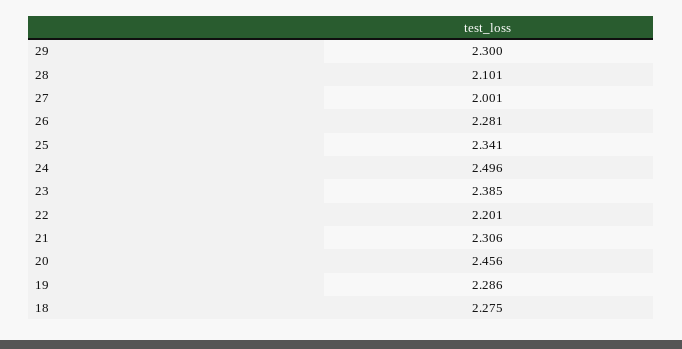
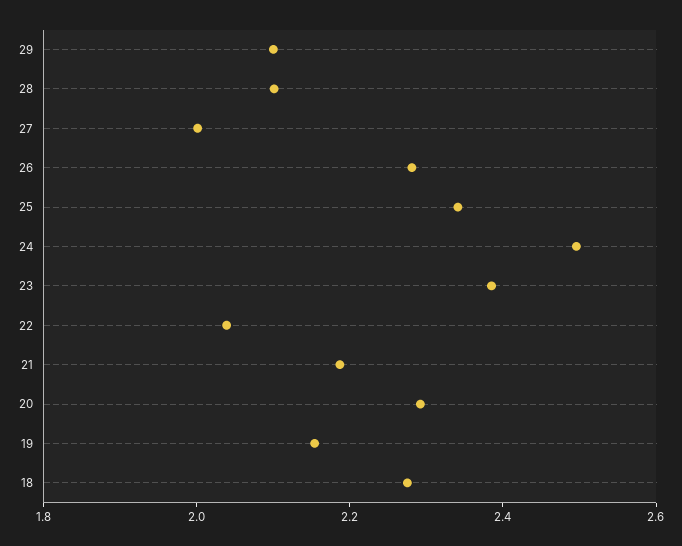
29: 2.3 -> 2.1
22: 2.201 -> 2.05
21: 2.306 -> 2.2
20: 2.456 -> 2.3
19: 2.286 -> 2.15

